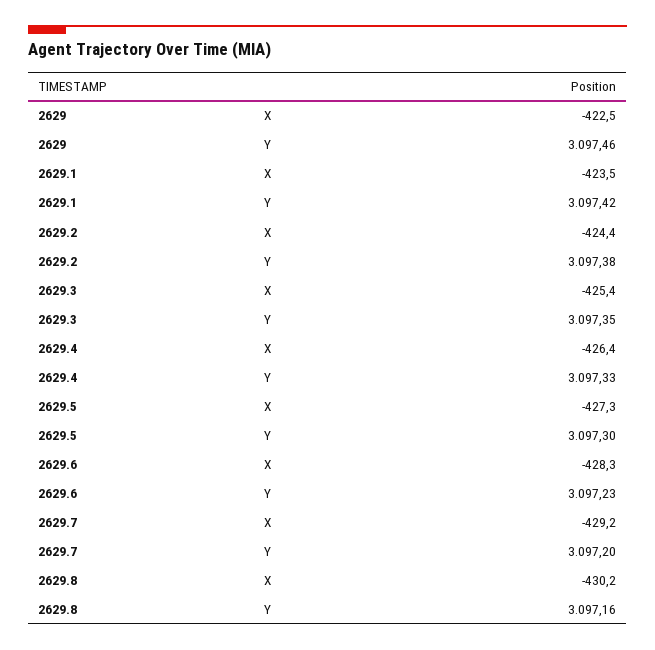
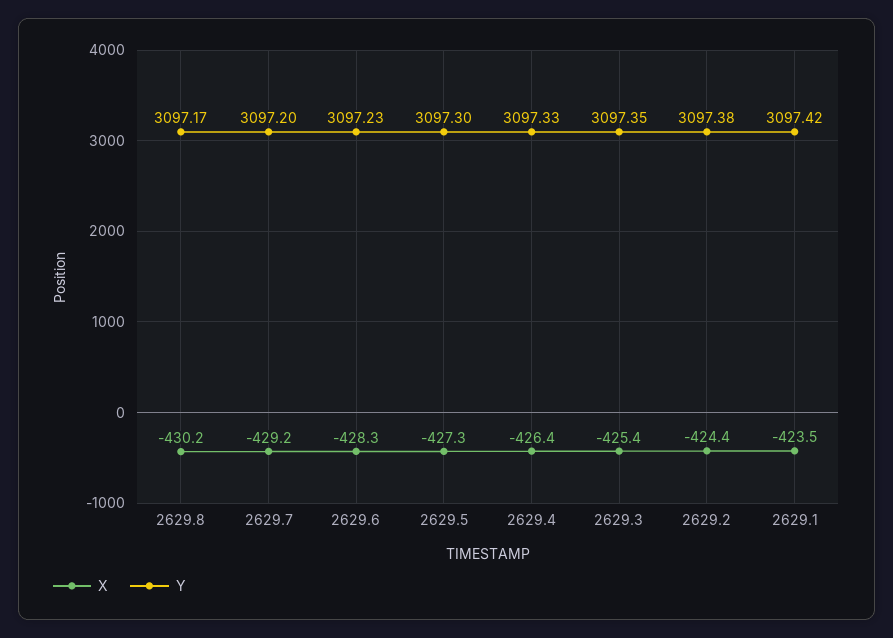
X, 2629: -422.5 -> none
Y, 2629: 3097.46 -> none
Y, 2629.8: 3097.16 -> 3097.17

